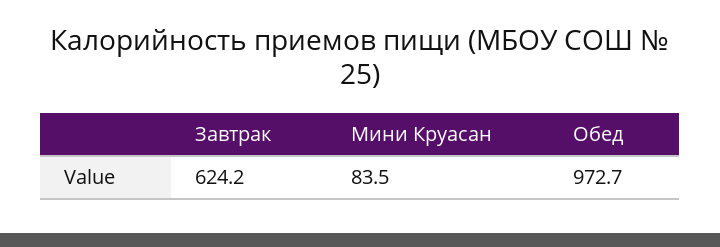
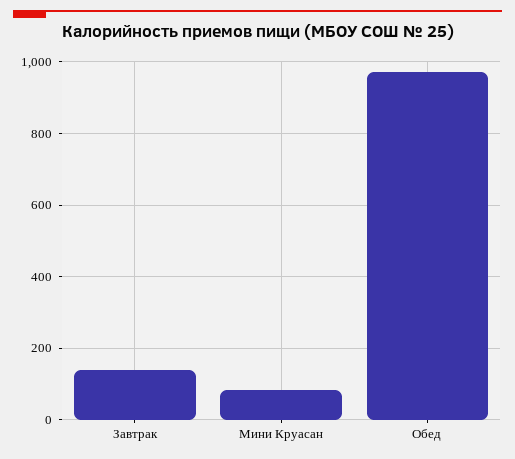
Завтрак: 624.2 -> 140

